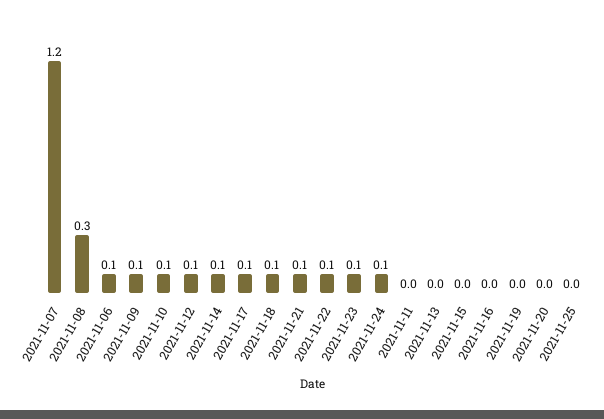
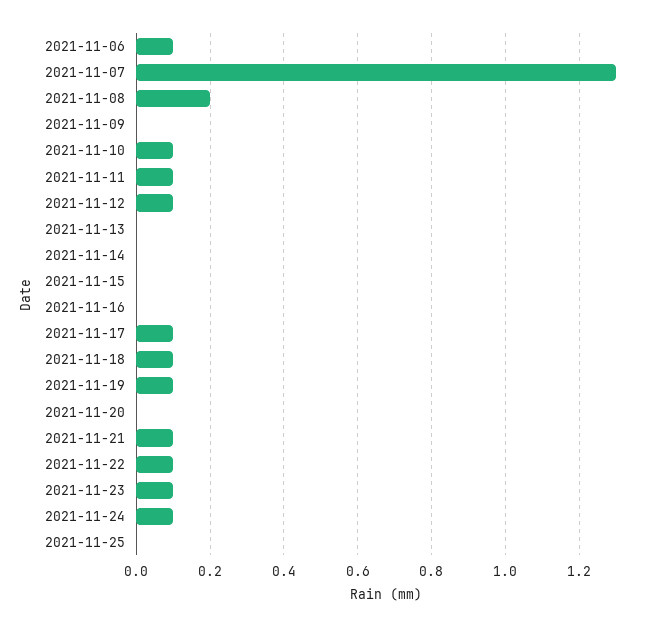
2021-11-07: 1.2 -> 1.3
2021-11-08: 0.3 -> 0.2
2021-11-09: 0.1 -> 0
2021-11-14: 0.1 -> 0
2021-11-11: 0 -> 0.1
2021-11-19: 0 -> 0.1

